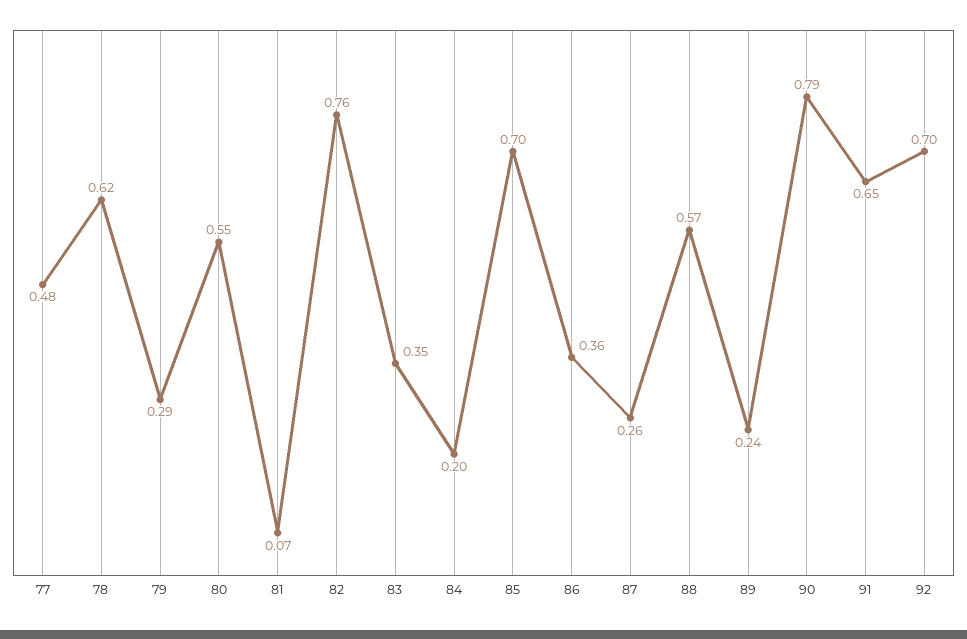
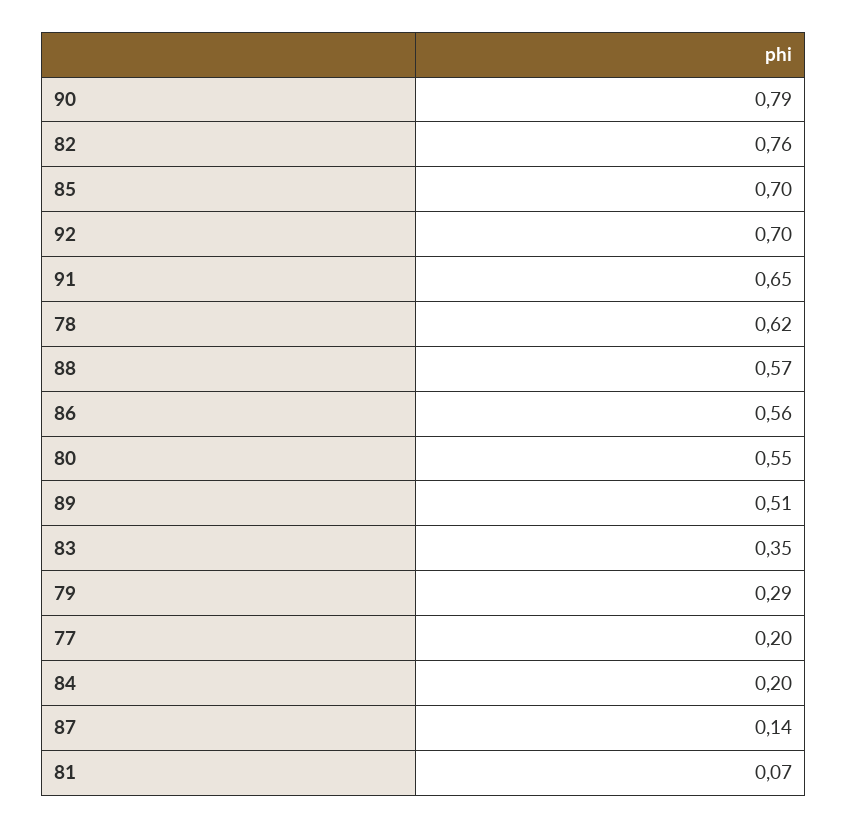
77: 0.48 -> 0.2
86: 0.36 -> 0.56
87: 0.26 -> 0.14
89: 0.24 -> 0.51

